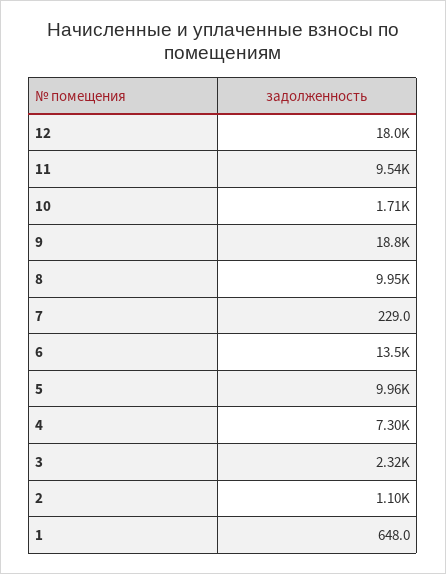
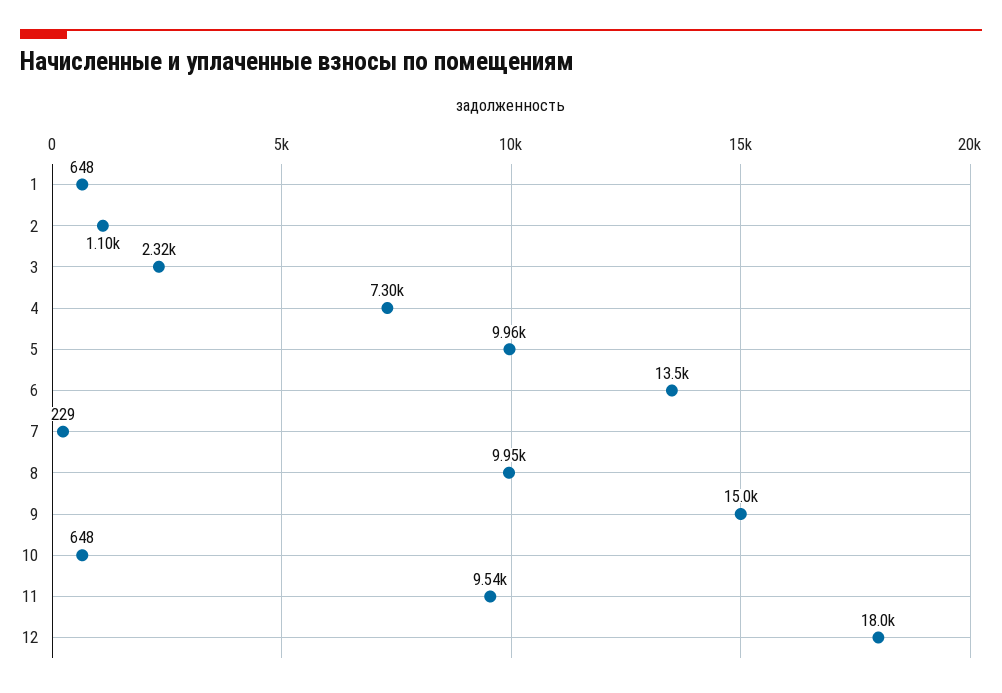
10: 1710 -> 648
9: 18800 -> 15000

